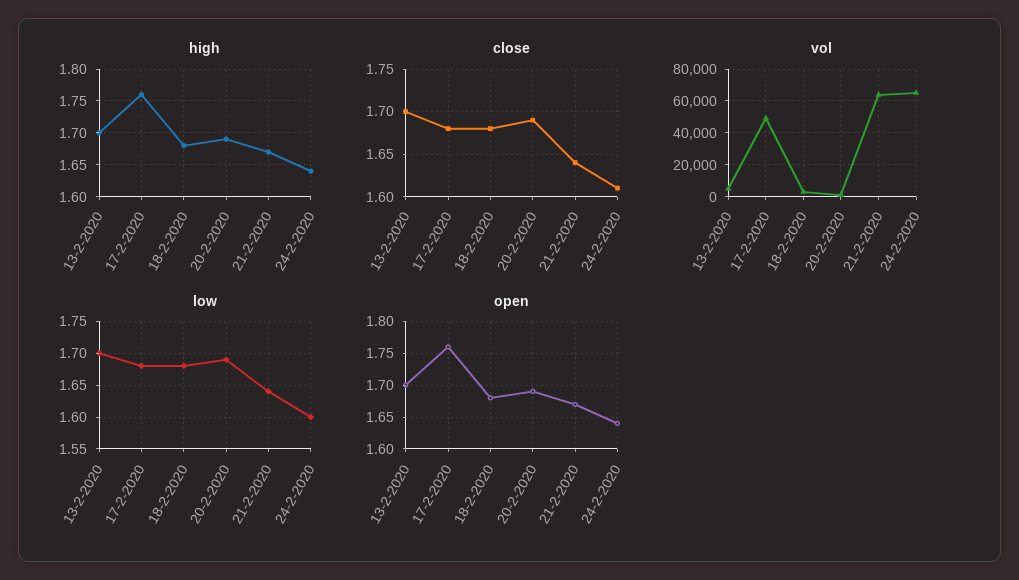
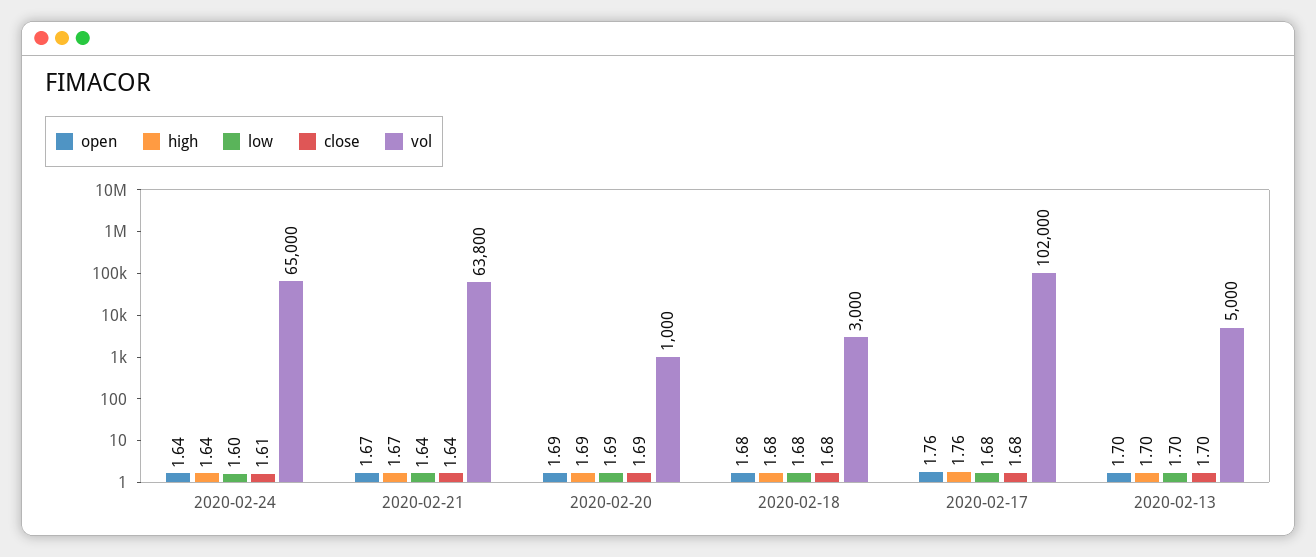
vol, 17-2-2020: 50000 -> 102000

